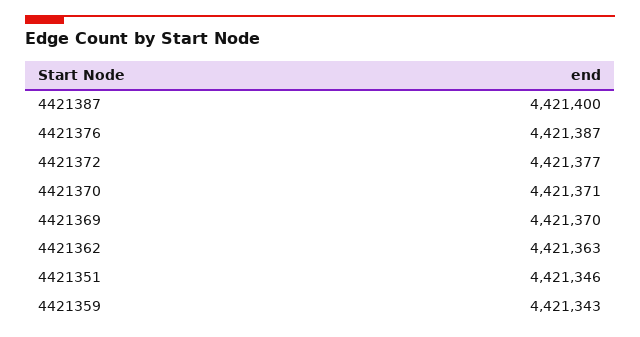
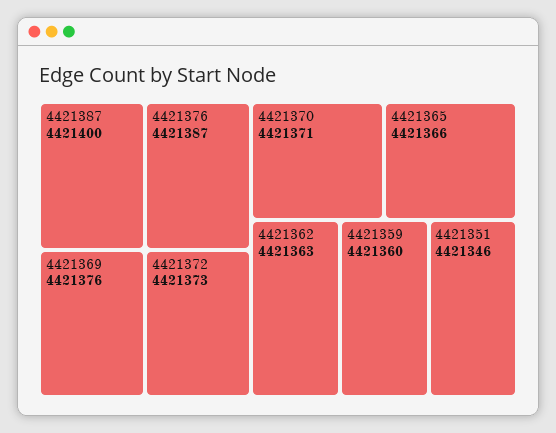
4421372: 4421377 -> 4421373
4421369: 4421370 -> 4421376
4421359: 4421343 -> 4421360
4421365: none -> 4421366

